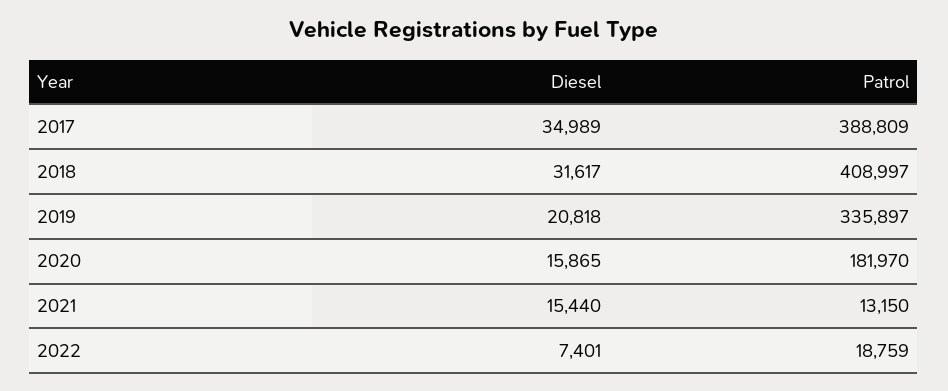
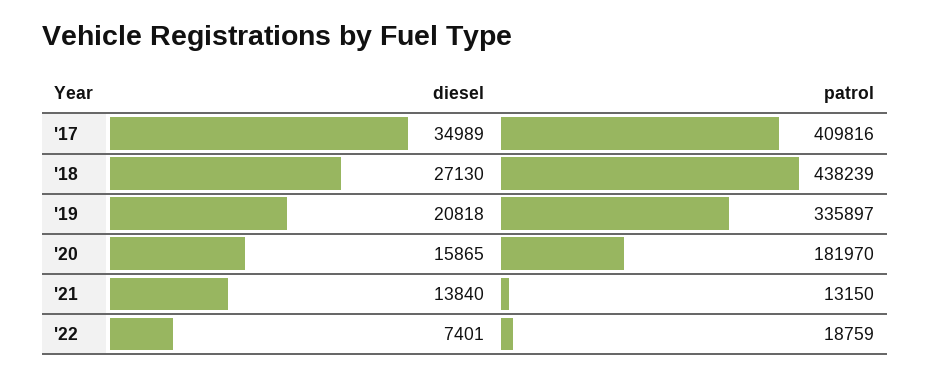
Patrol, 2017: 388809 -> 409816
Diesel, 2018: 31617 -> 27130
Patrol, 2018: 408997 -> 438239
Diesel, 2021: 15440 -> 13840

